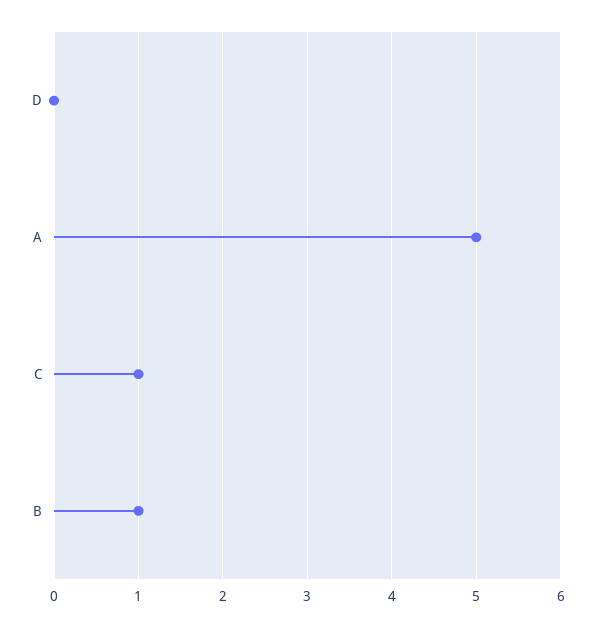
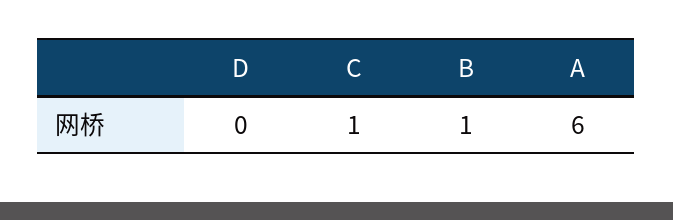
A: 5 -> 6

